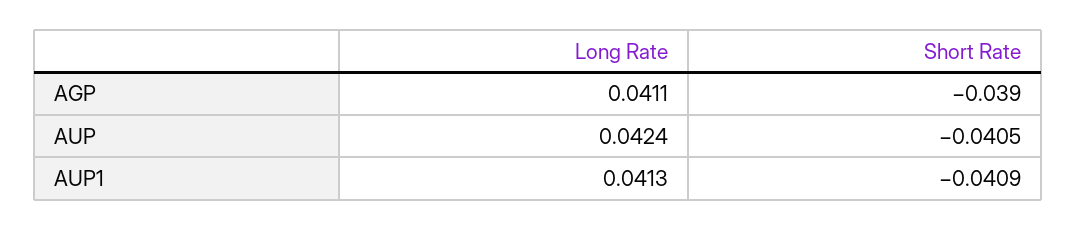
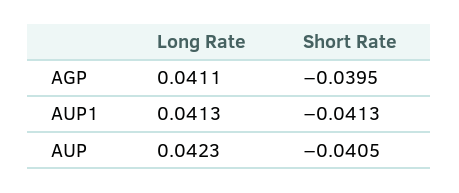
Short Rate, AGP: -0.039 -> -0.0395
Long Rate, AUP: 0.0424 -> 0.0423
Short Rate, AUP1: -0.0409 -> -0.0413

